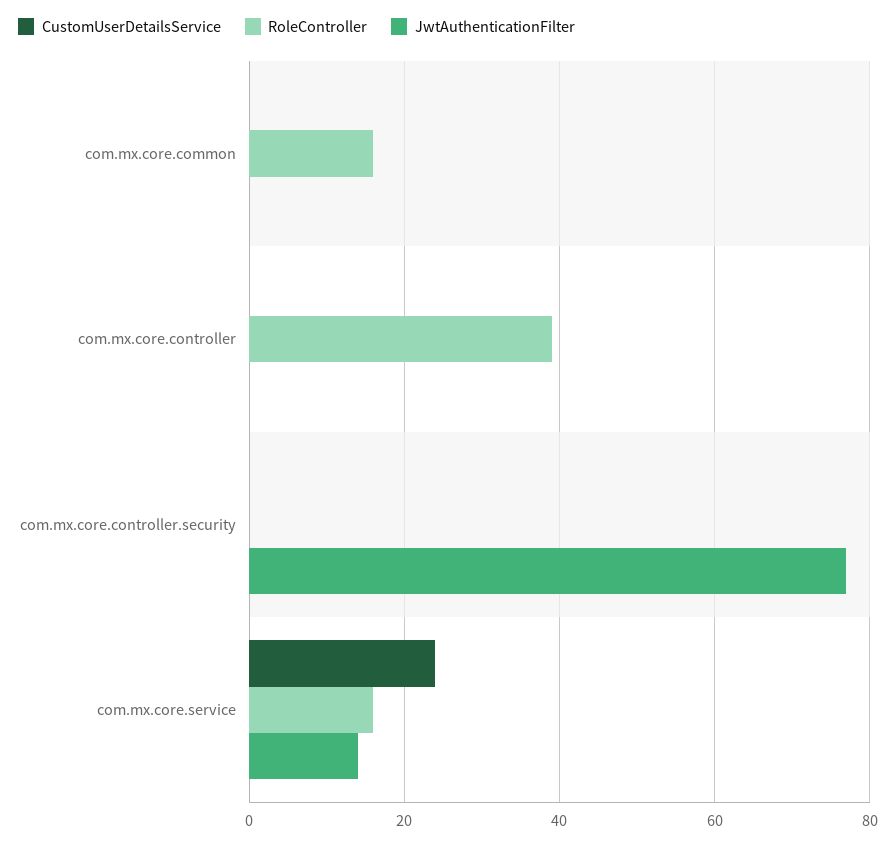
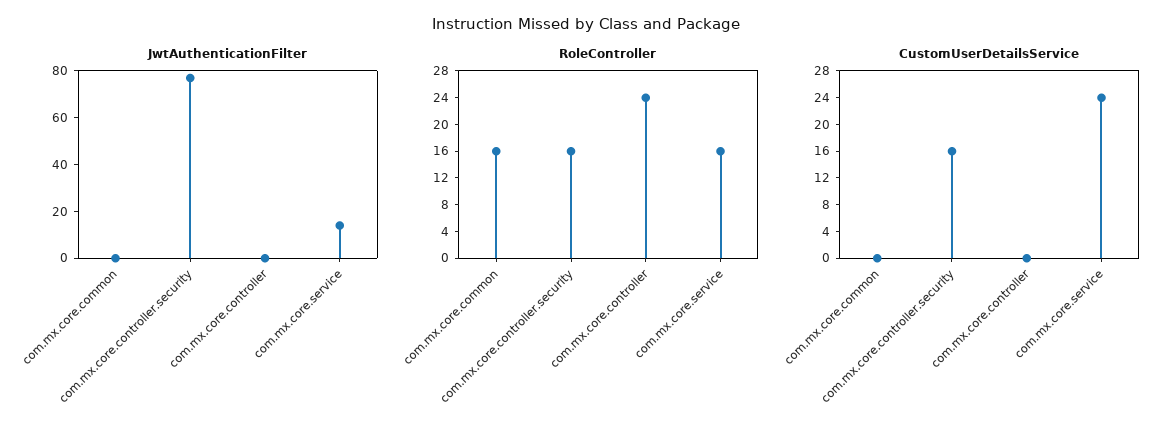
RoleController, com.mx.core.controller: 40 -> 24
CustomUserDetailsService, com.mx.core.controller.security: 0 -> 16
RoleController, com.mx.core.controller.security: 0 -> 16

